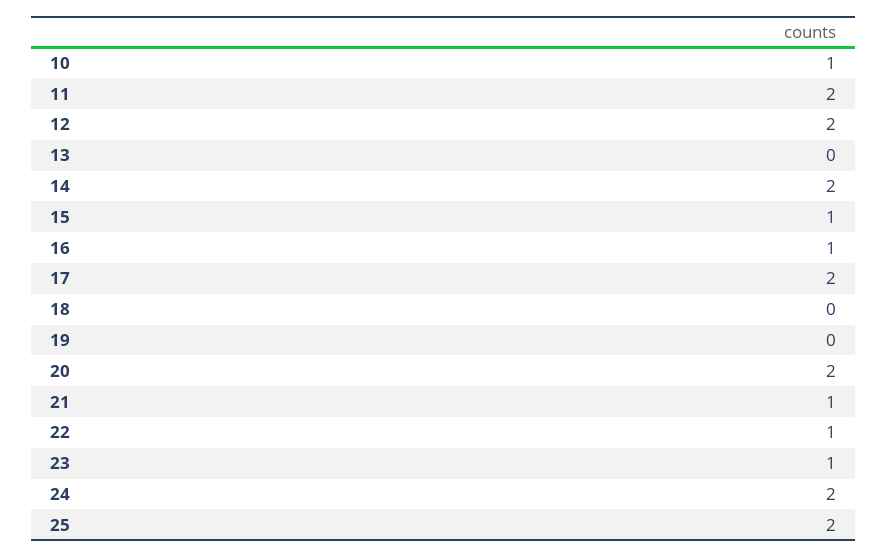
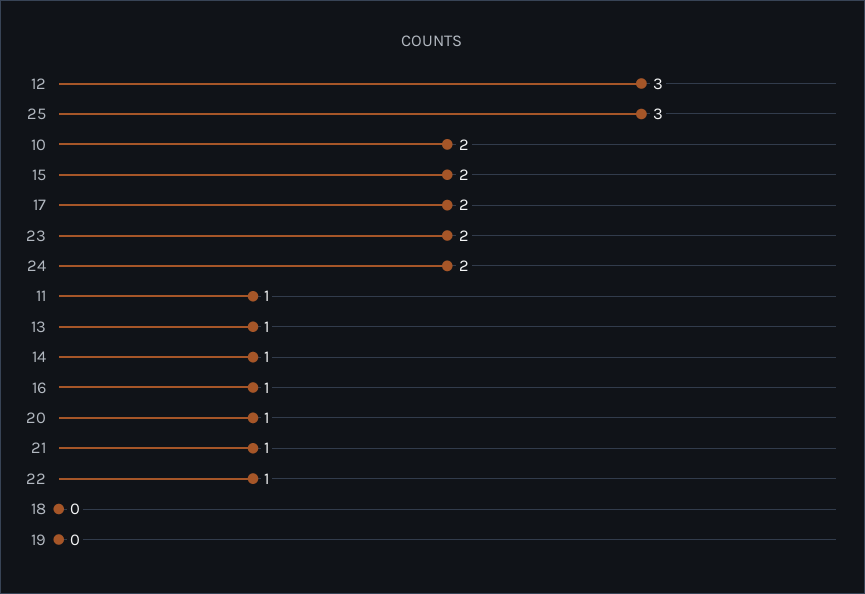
10: 1 -> 2
11: 2 -> 1
12: 2 -> 3
13: 0 -> 1
14: 2 -> 1
15: 1 -> 2
20: 2 -> 1
23: 1 -> 2
25: 2 -> 3

